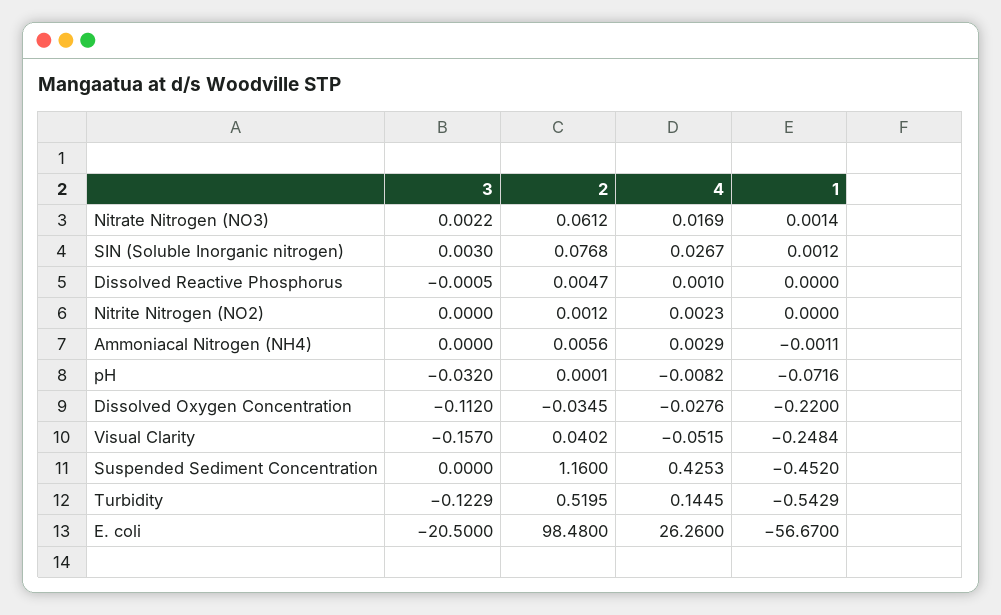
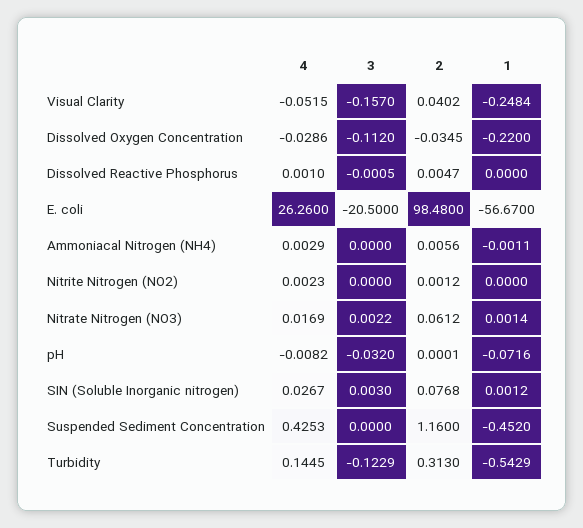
4, Dissolved Oxygen Concentration: -0.0276 -> -0.0286
2, Turbidity: 0.5195 -> 0.313

